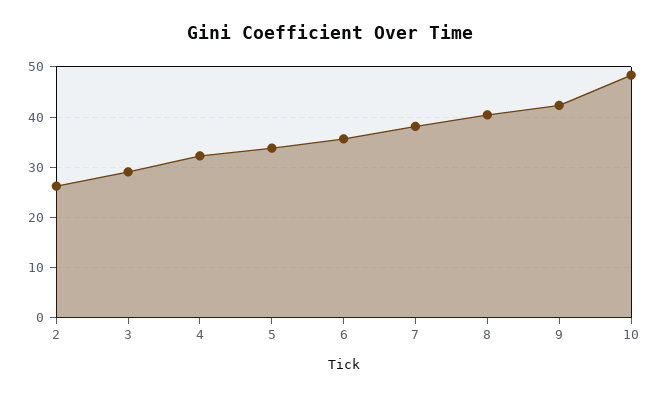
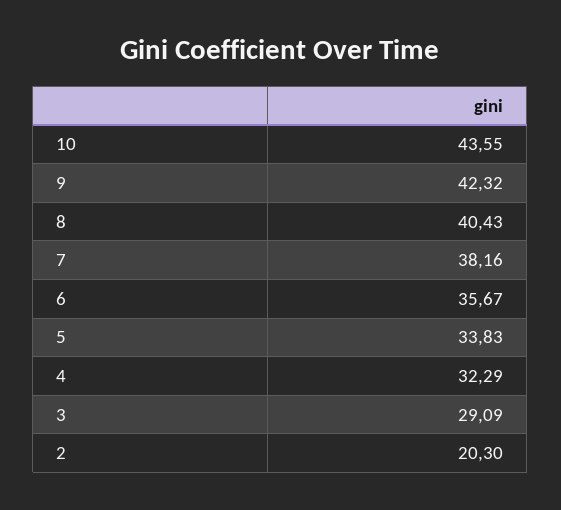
2: 26 -> 20.3
10: 48 -> 43.55

